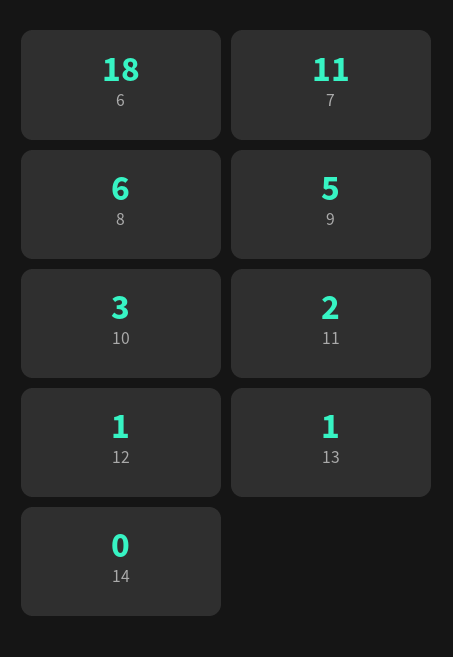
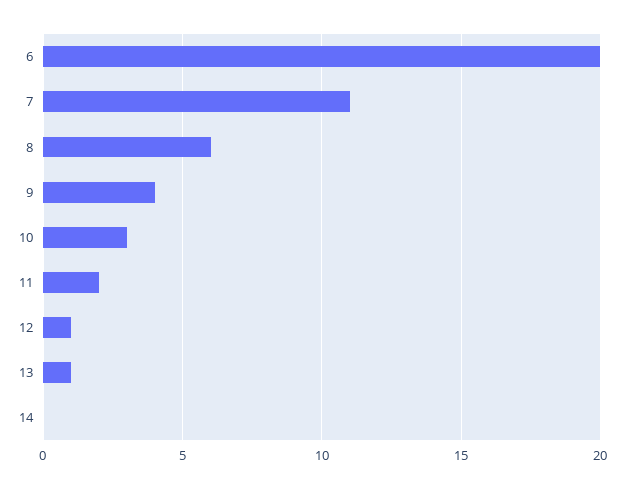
6: 18 -> 20
9: 5 -> 4

